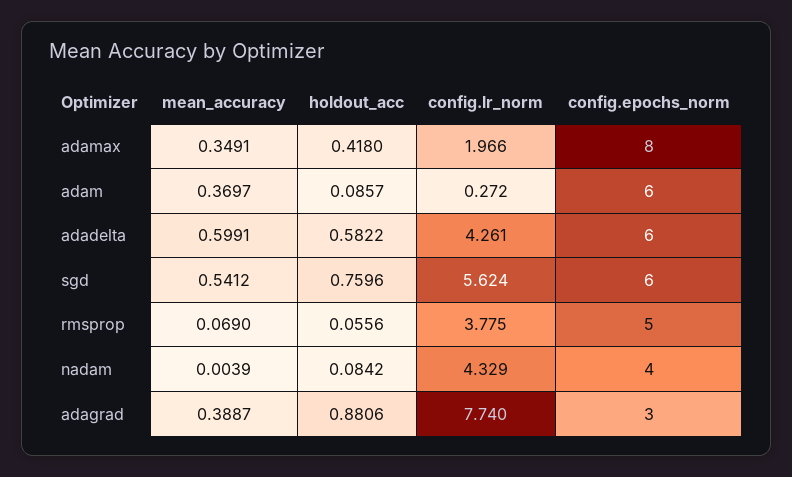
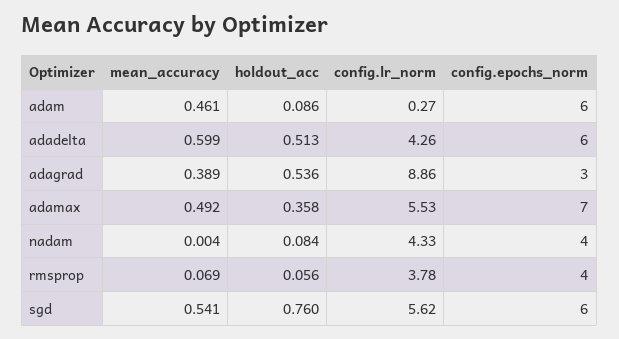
mean_accuracy, adamax: 0.3491 -> 0.492
holdout_acc, adamax: 0.418 -> 0.358
config.lr_norm, adamax: 1.966 -> 5.53
config.epochs_norm, adamax: 8 -> 7
mean_accuracy, adam: 0.3697 -> 0.461
holdout_acc, adadelta: 0.5822 -> 0.513
config.epochs_norm, rmsprop: 5 -> 4
holdout_acc, adagrad: 0.8806 -> 0.536
config.lr_norm, adagrad: 7.74 -> 8.86

